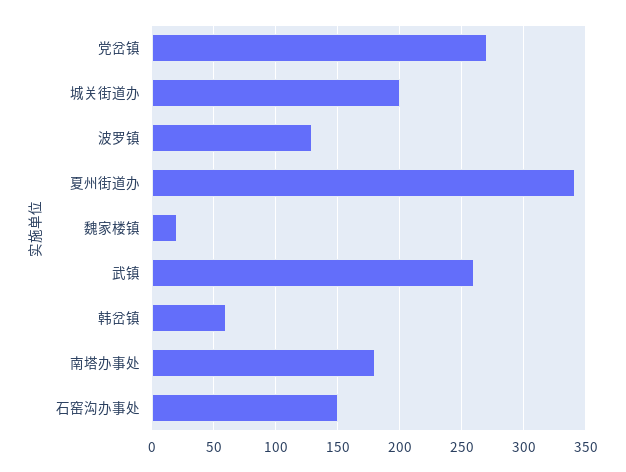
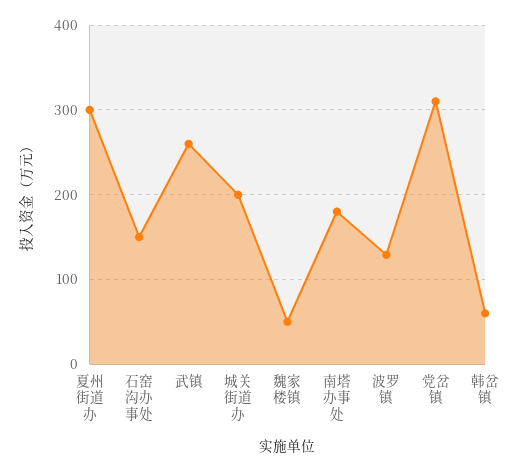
党岔镇: 270 -> 310
夏州街道办: 340 -> 300
魏家楼镇: 20 -> 50

